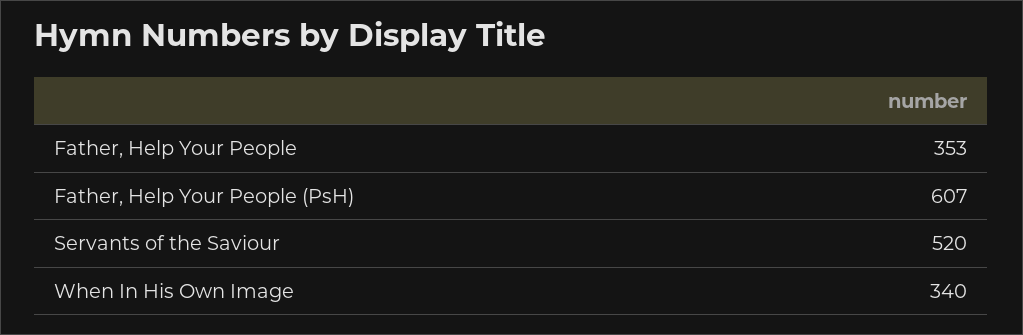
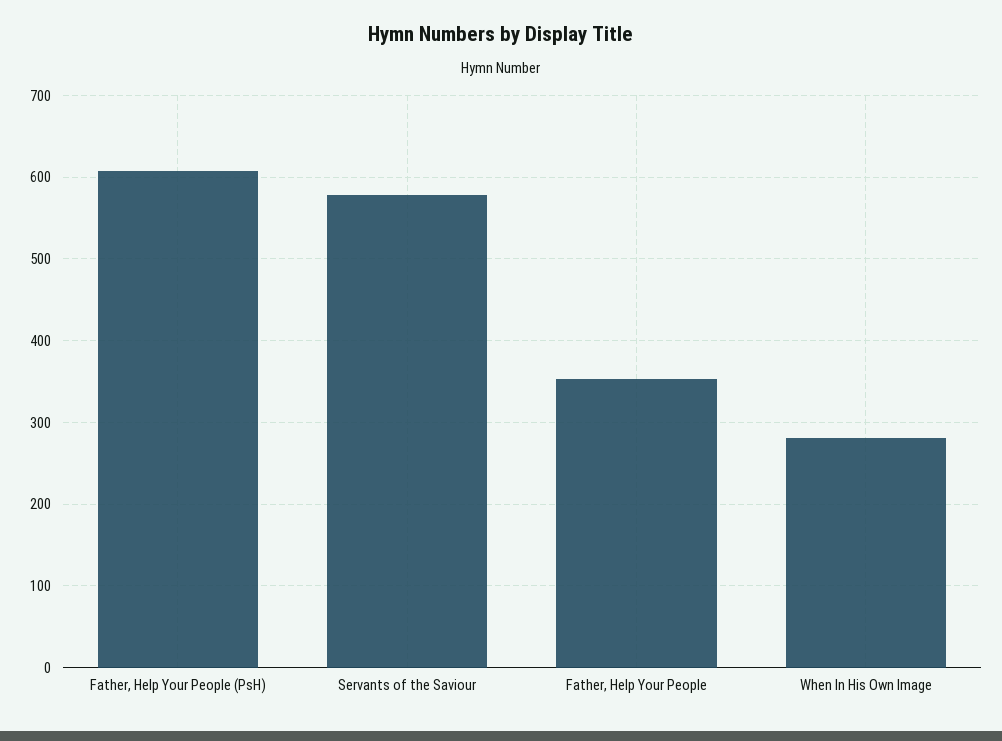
Servants of the Saviour: 520 -> 580
When In His Own Image: 340 -> 280

